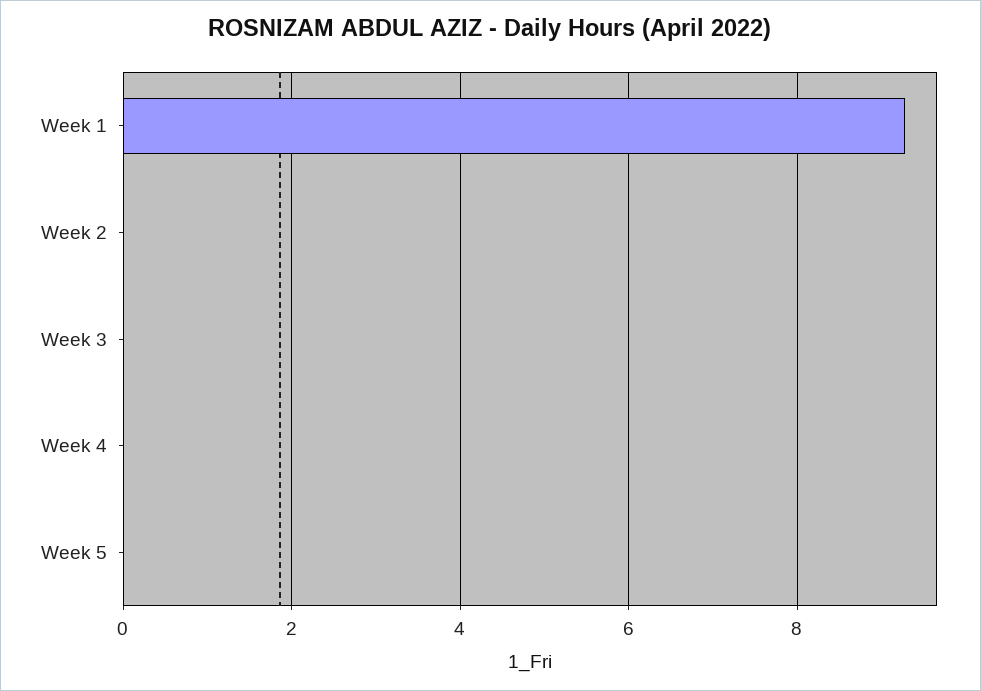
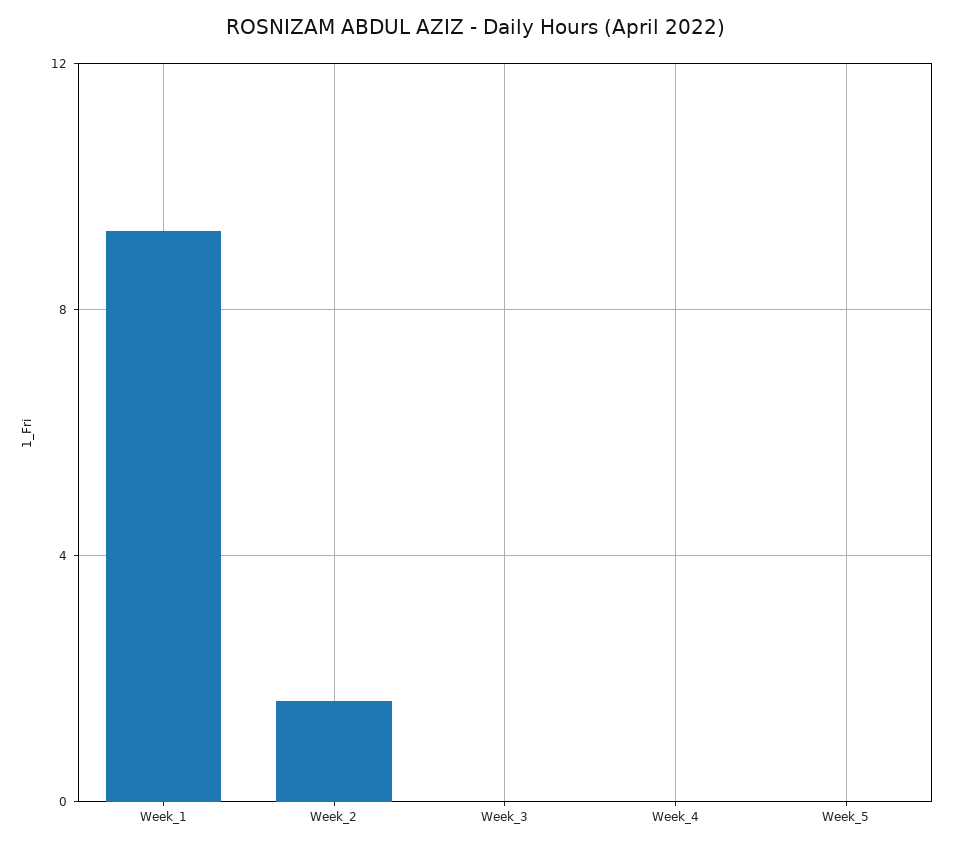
Week 2: 0 -> 1.5

